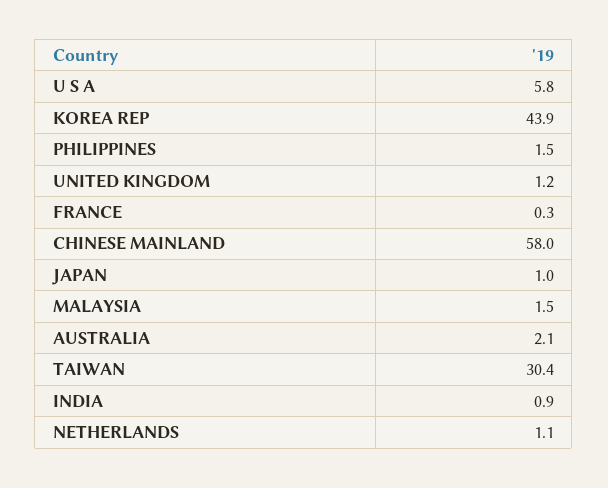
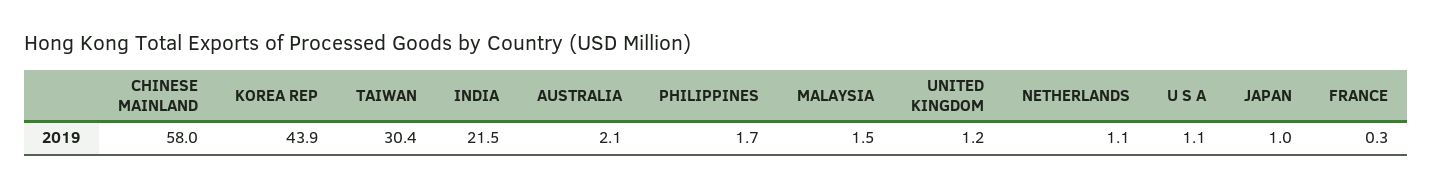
U S A: 5.8 -> 1.1
PHILIPPINES: 1.5 -> 1.7
INDIA: 0.9 -> 21.5

